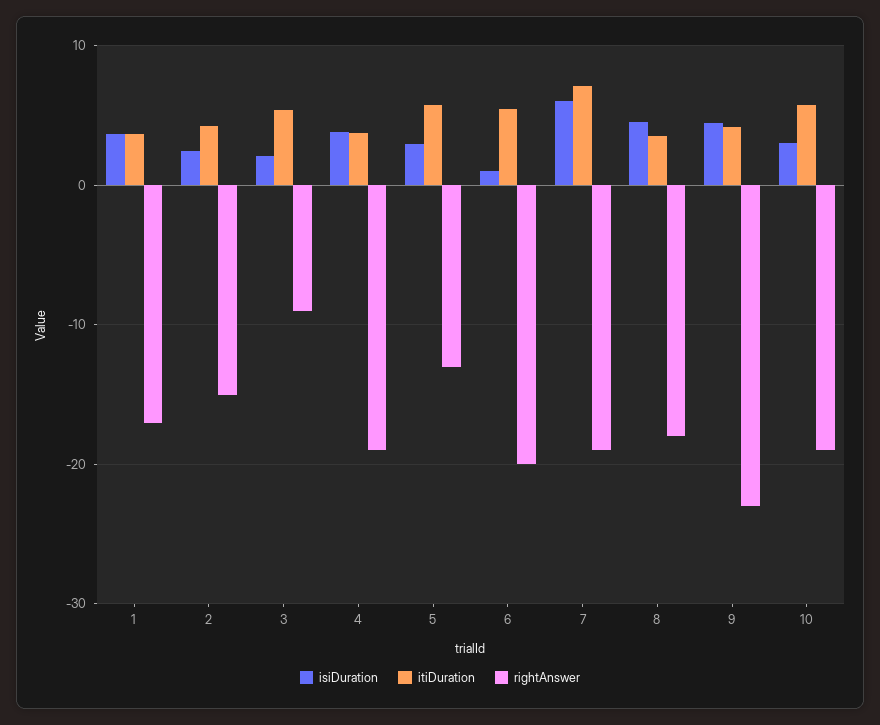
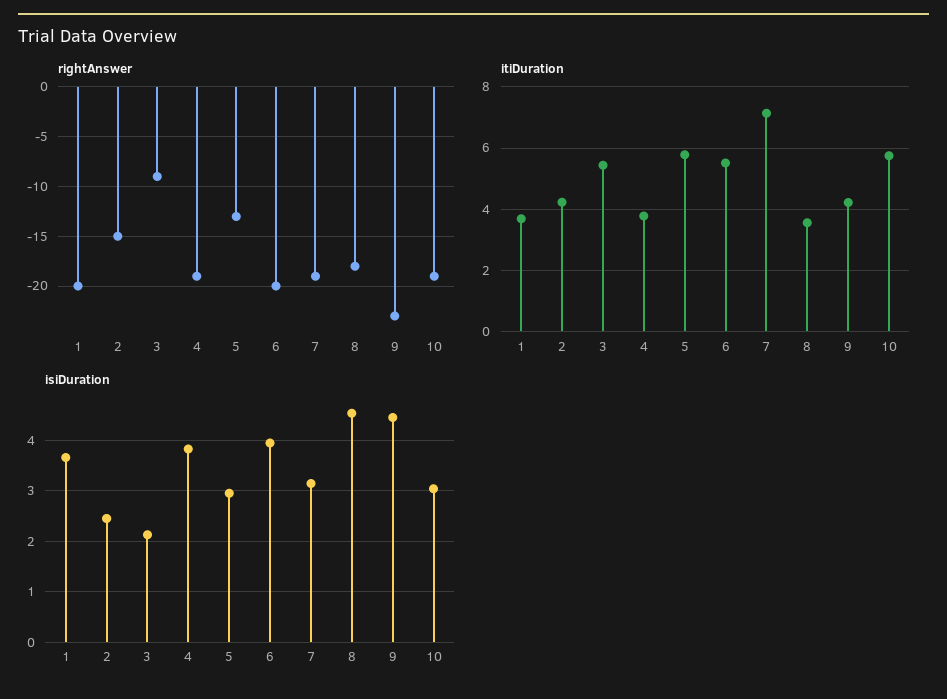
rightAnswer, 1: -17 -> -20
isiDuration, 6: 1 -> 4
isiDuration, 7: 6 -> 3.2

